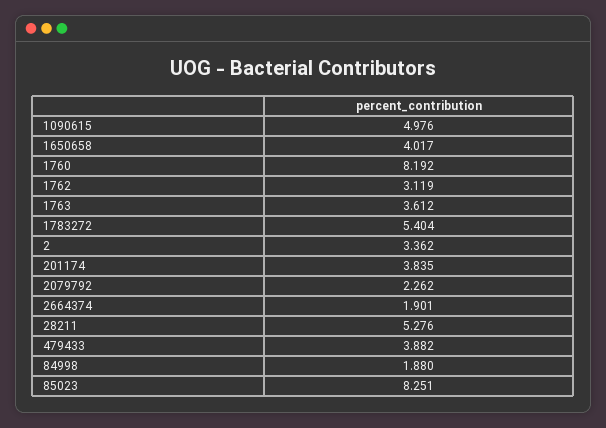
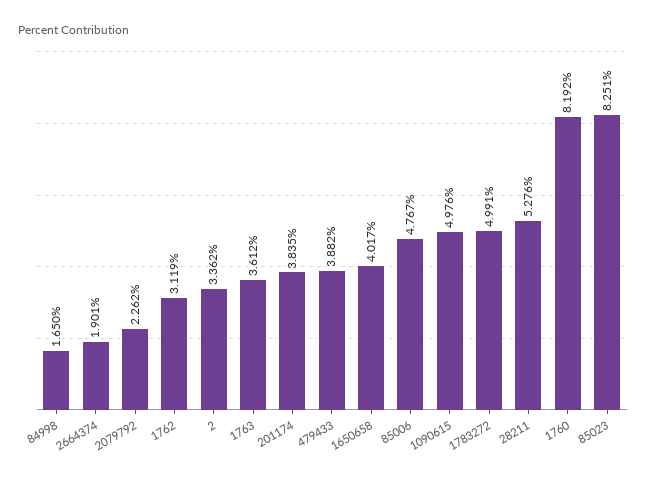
1783272: 5.404 -> 4.991
84998: 1.88 -> 1.65
85006: none -> 4.767

